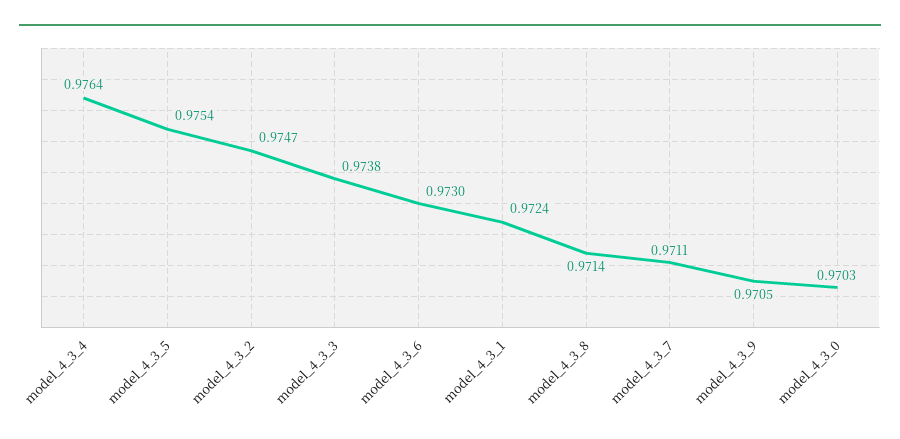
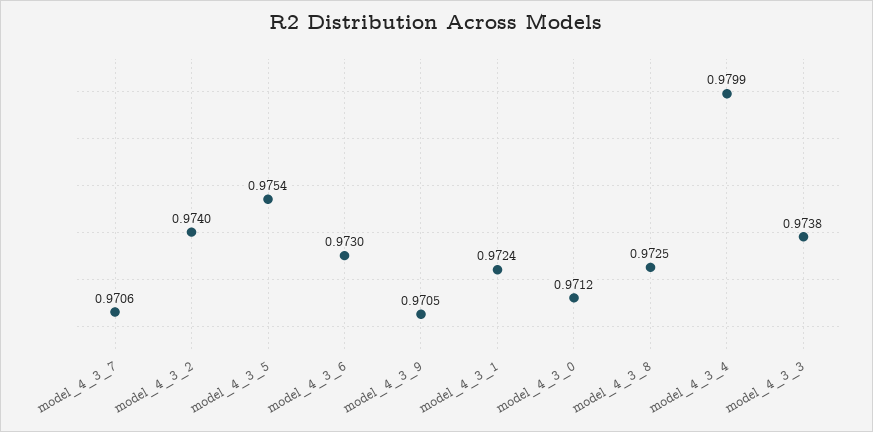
model_4_3_4: 0.9764 -> 0.9799
model_4_3_2: 0.9747 -> 0.974
model_4_3_8: 0.9714 -> 0.9725
model_4_3_7: 0.9711 -> 0.9706
model_4_3_0: 0.9703 -> 0.9712

